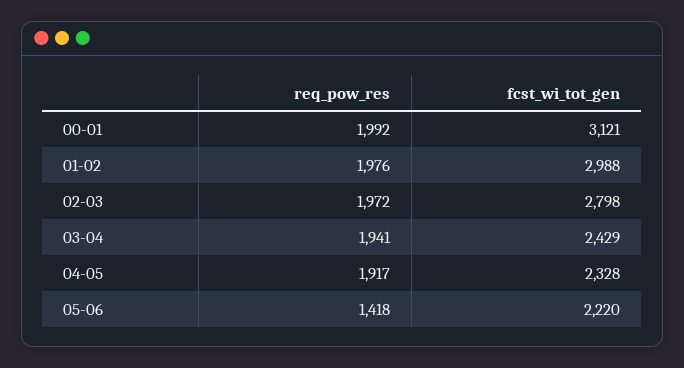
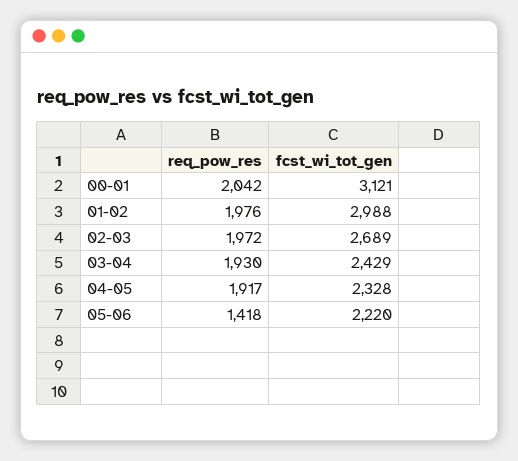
req_pow_res, 00-01: 1992 -> 2042
fcst_wi_tot_gen, 02-03: 2798 -> 2689
req_pow_res, 03-04: 1941 -> 1930

